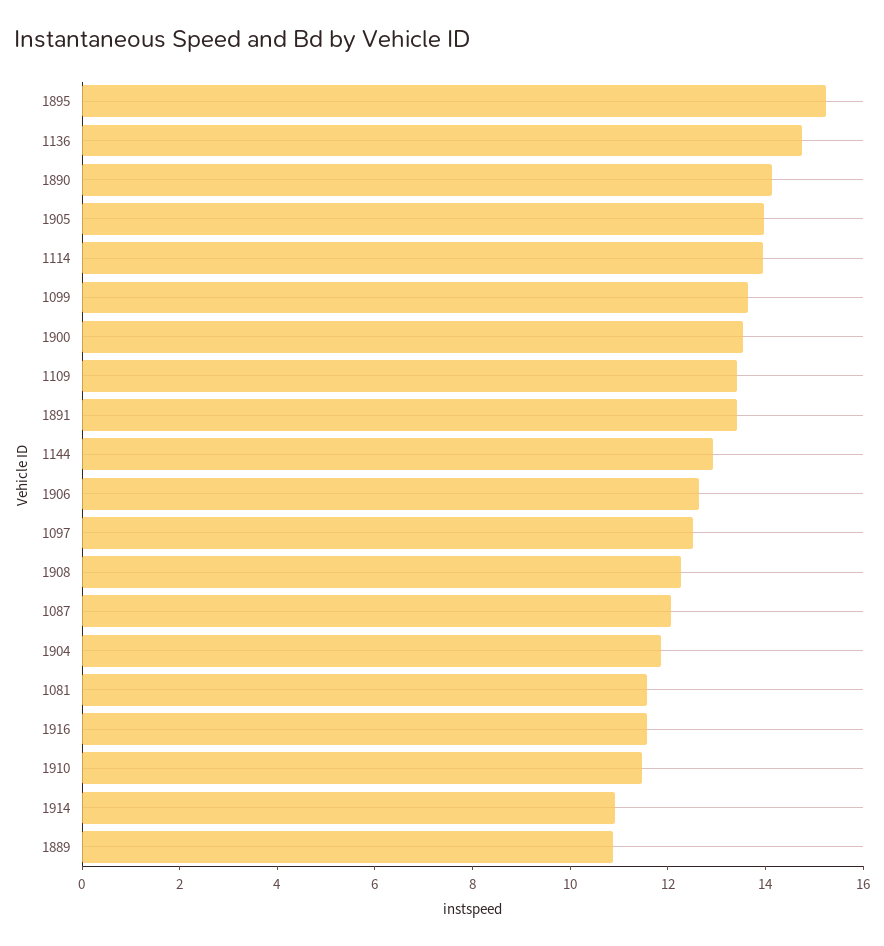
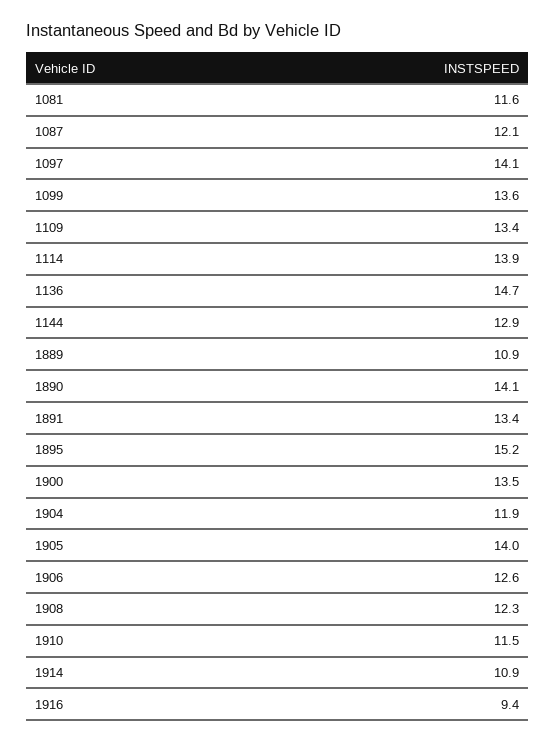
1097: 12.5 -> 14.1
1916: 11.5 -> 9.4

